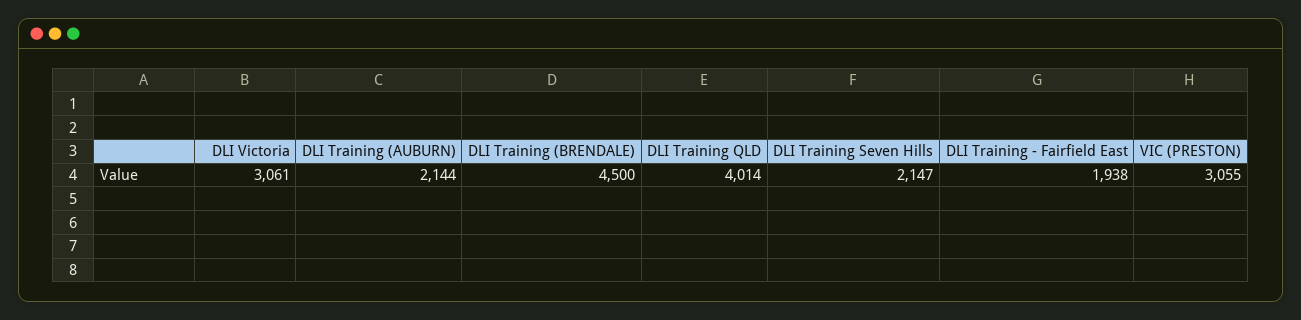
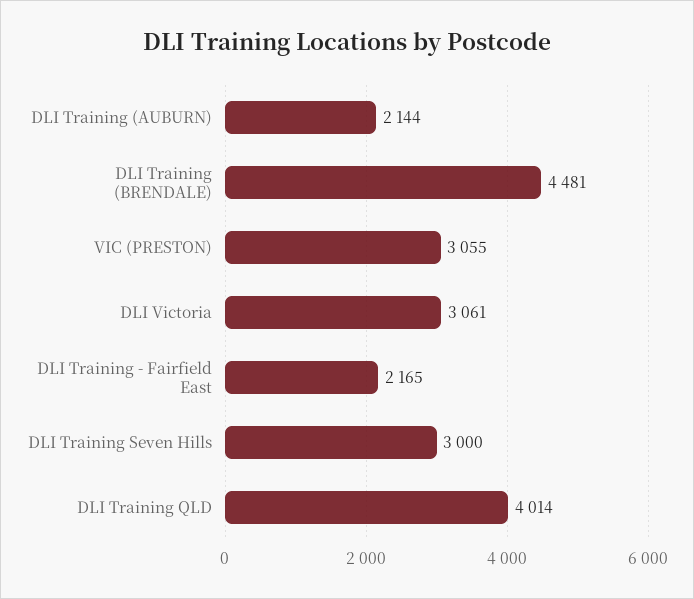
DLI Training (BRENDALE): 4500 -> 4481
DLI Training Seven Hills: 2147 -> 3000
DLI Training - Fairfield East: 1938 -> 2165

